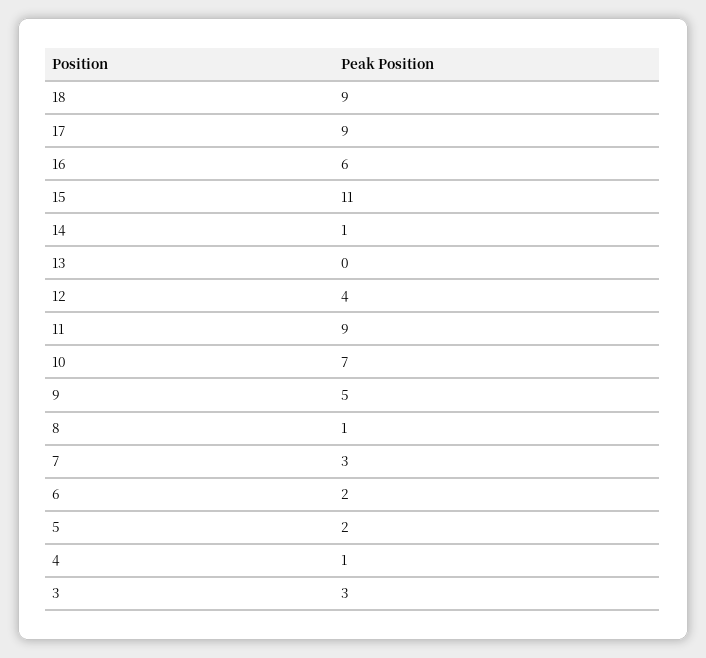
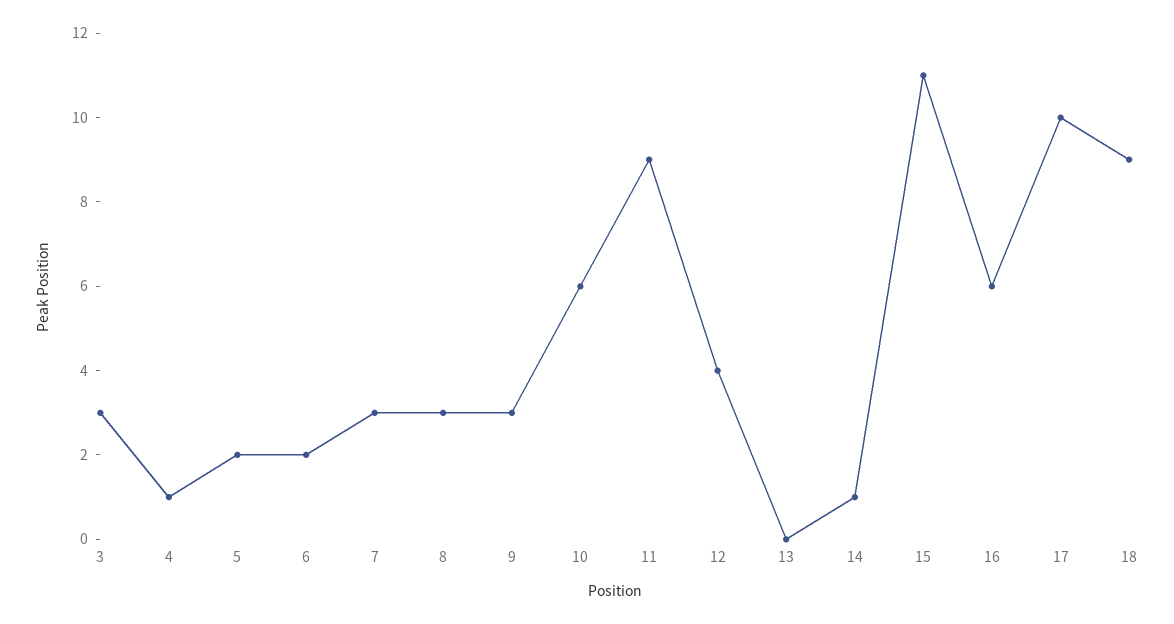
17: 9 -> 10
10: 7 -> 6
9: 5 -> 3
8: 1 -> 3

